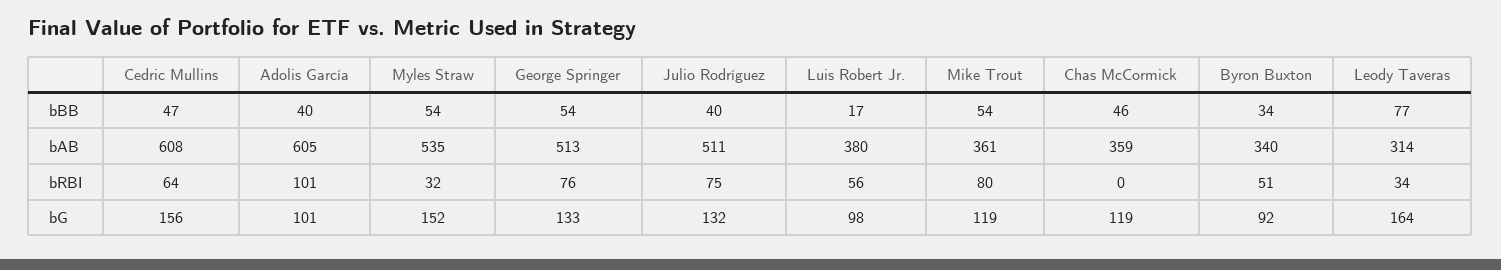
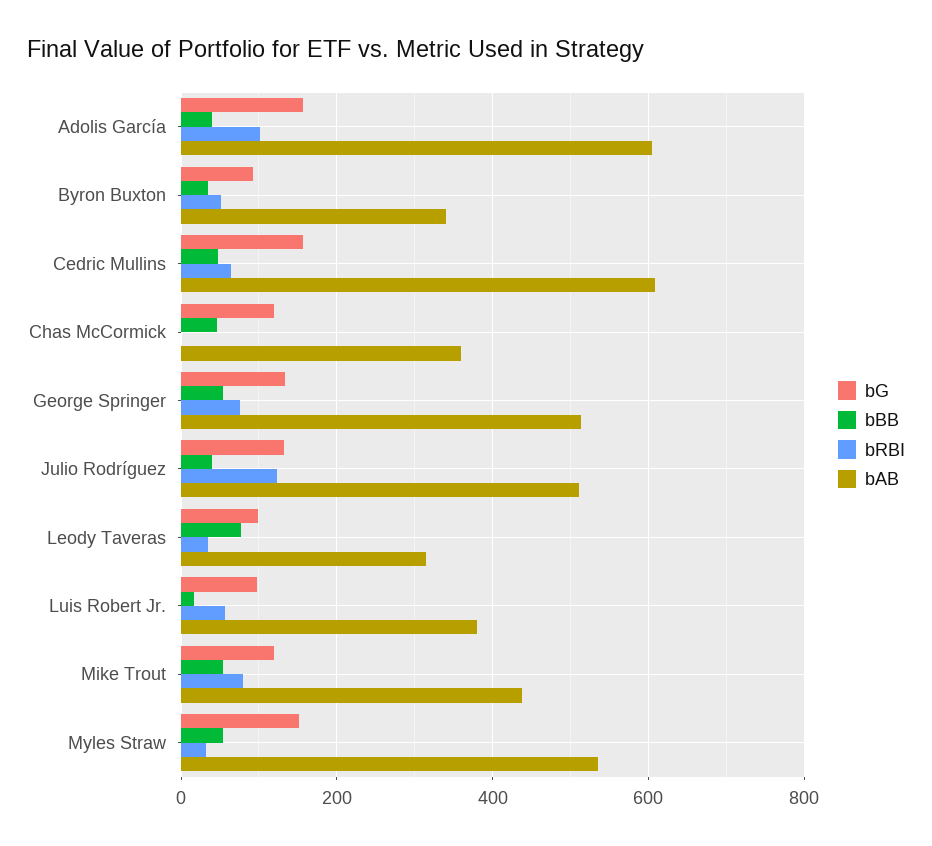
bAB, Mike Trout: 361 -> 440
bRBI, Julio Rodríguez: 75 -> 120
bG, Adolis García: 101 -> 160
bG, Leody Taveras: 164 -> 100

